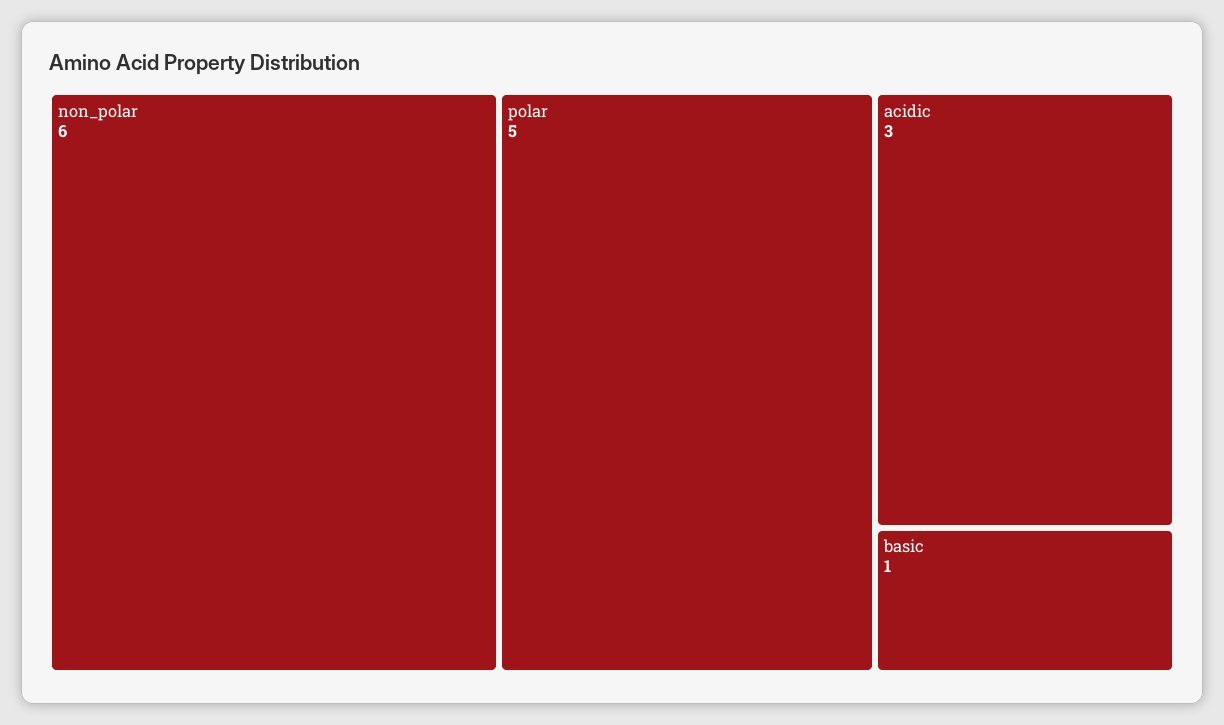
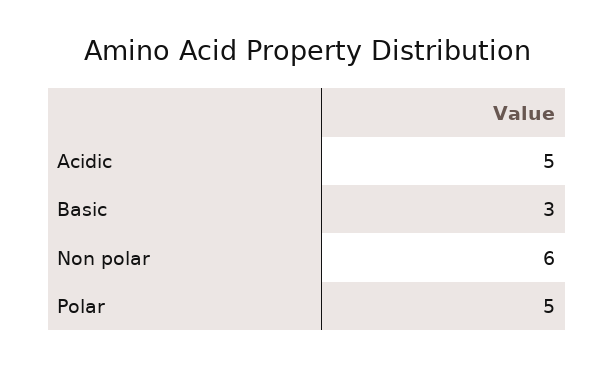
acidic: 3 -> 5
basic: 1 -> 3

